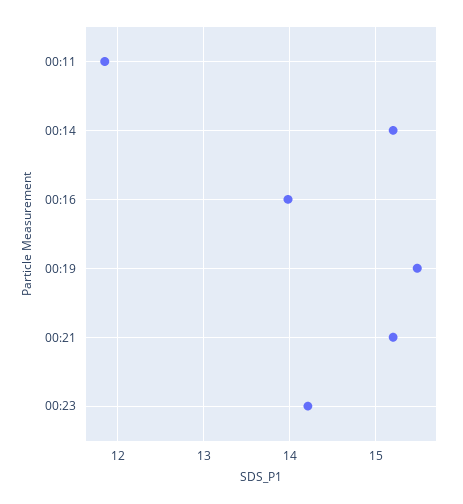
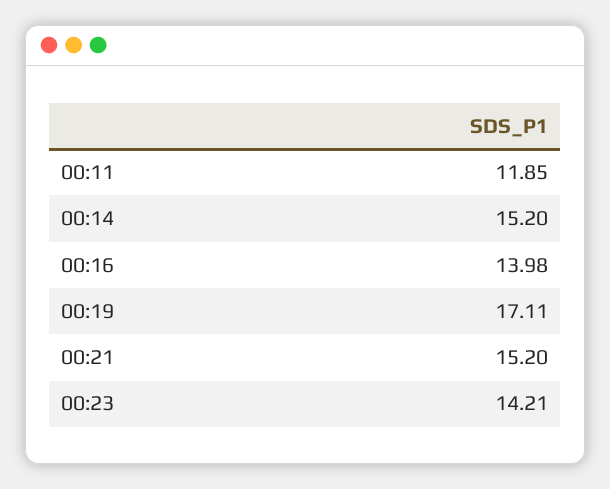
00:19: 15.5 -> 17.11

